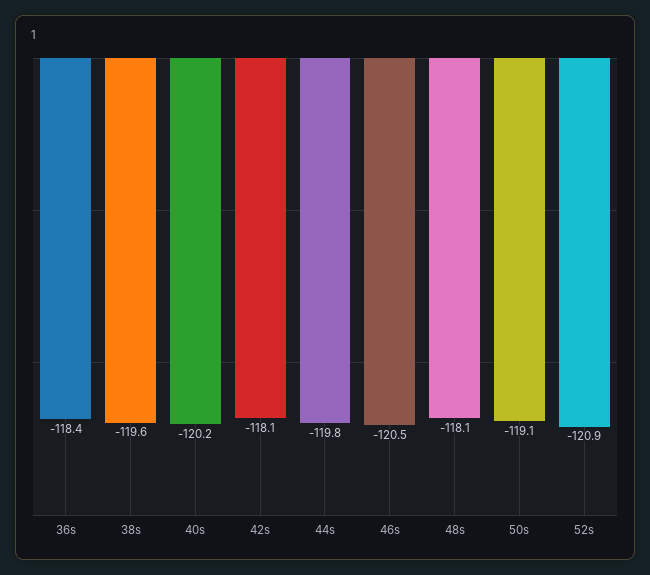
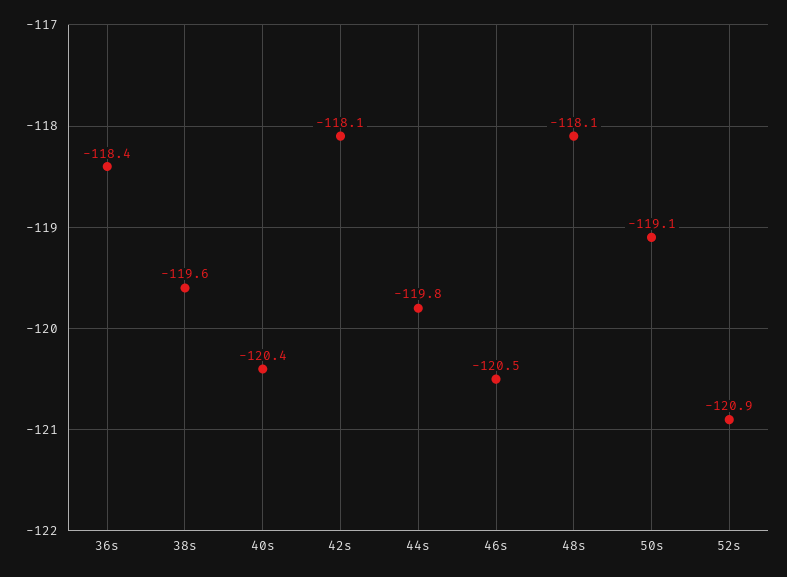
40s: -120.2 -> -120.4

